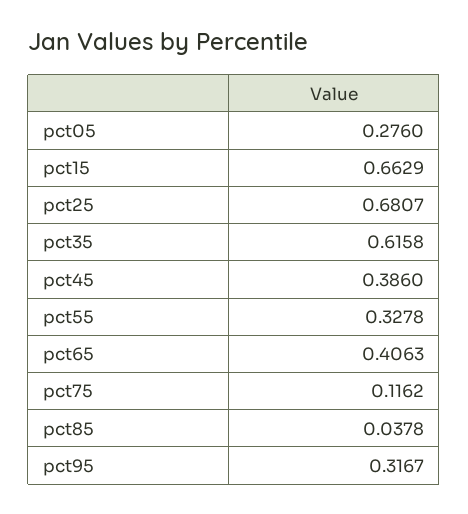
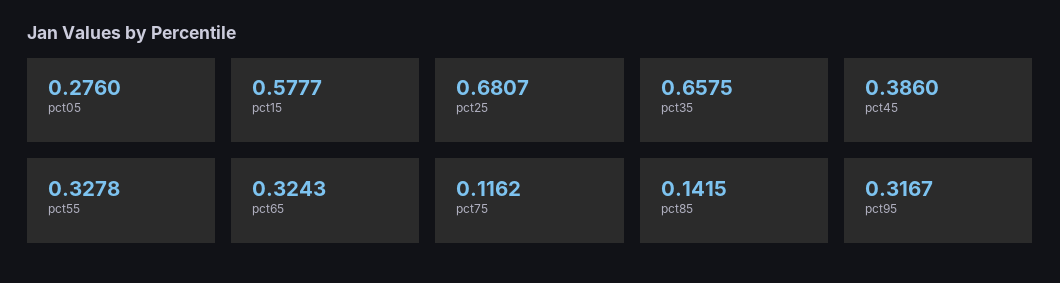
pct15: 0.6629 -> 0.5777
pct35: 0.6158 -> 0.6575
pct65: 0.4063 -> 0.3243
pct85: 0.0378 -> 0.1415

